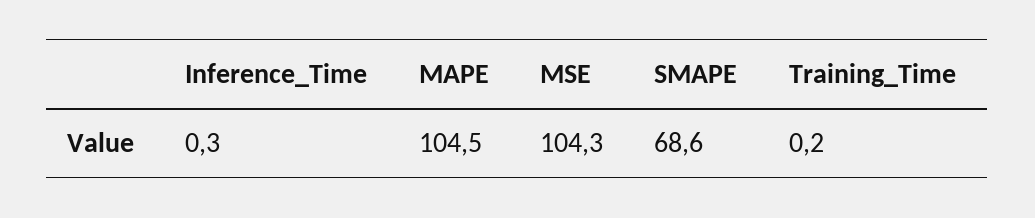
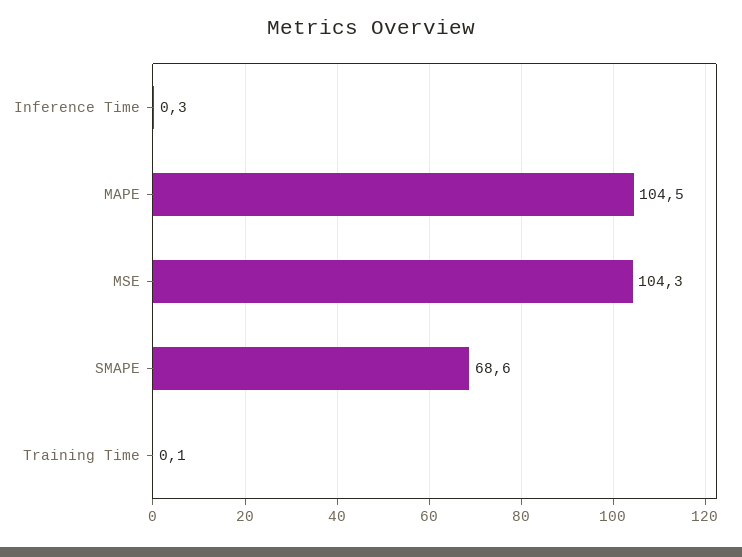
Training_Time: 0.2 -> 0.1

